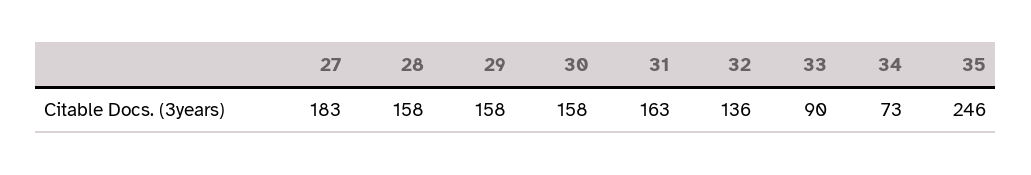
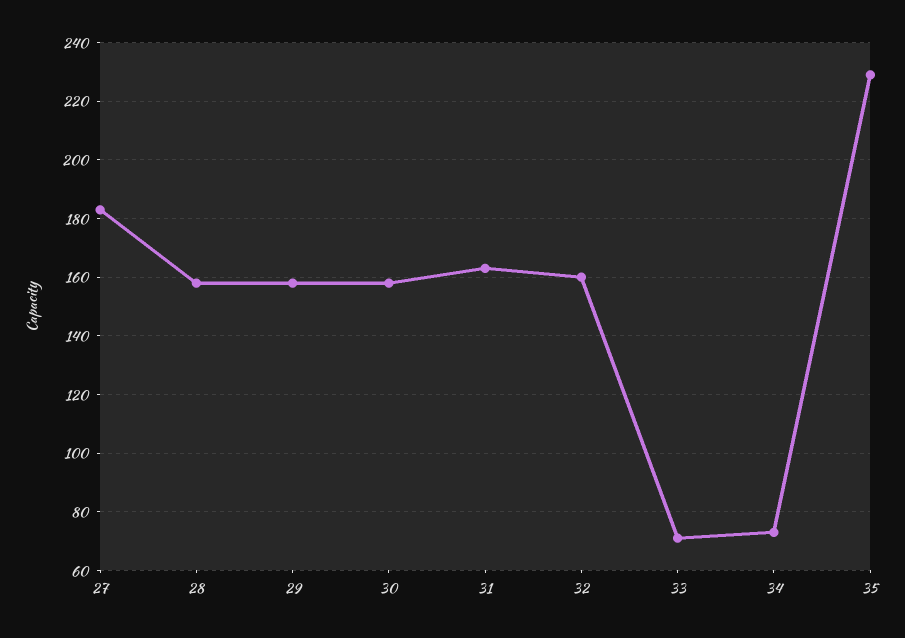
32: 136 -> 160
33: 90 -> 70
35: 246 -> 230

